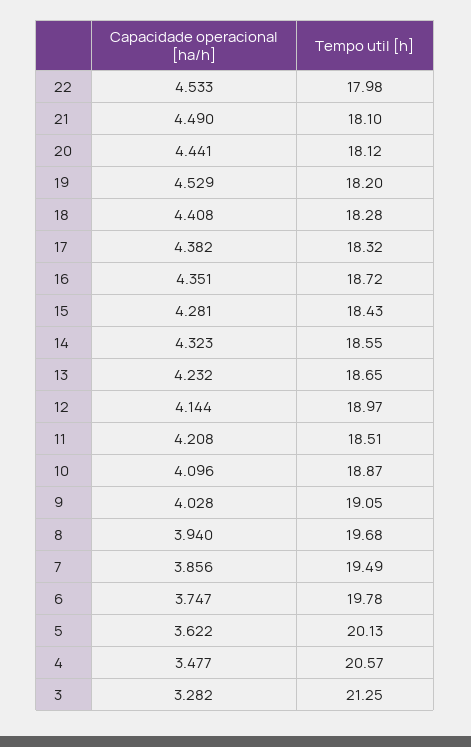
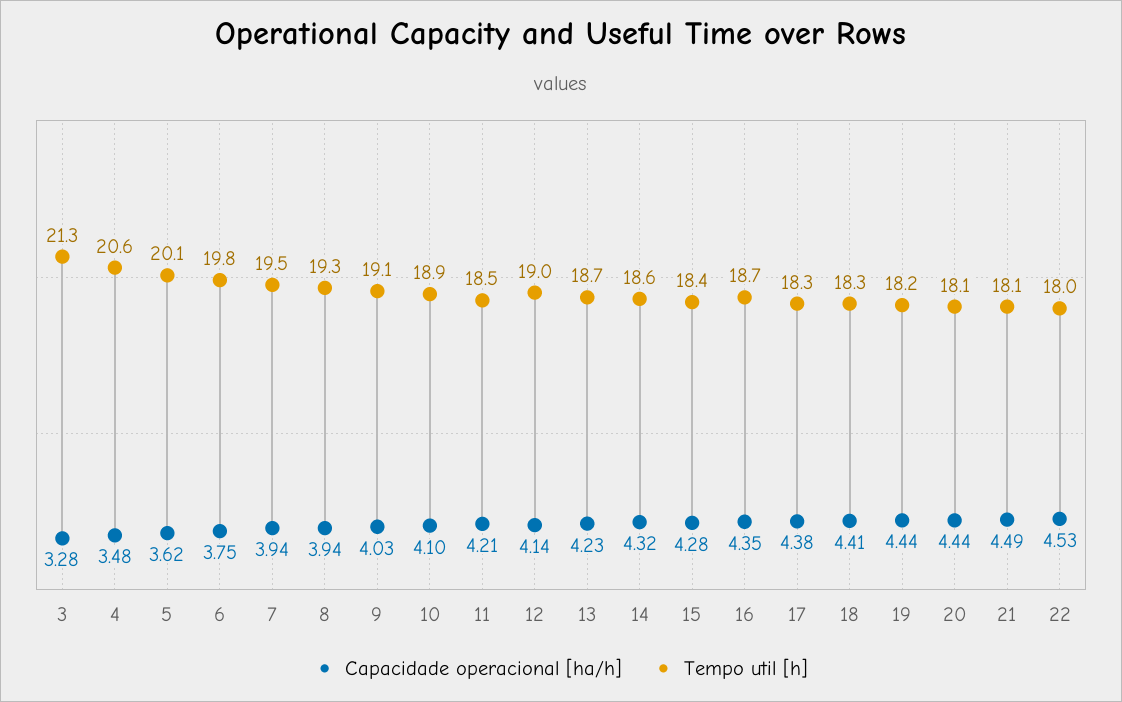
Capacidade operacional [ha/h], 19: 4.529 -> 4.44
Tempo util [h], 8: 19.68 -> 19.3
Capacidade operacional [ha/h], 7: 3.856 -> 3.94

